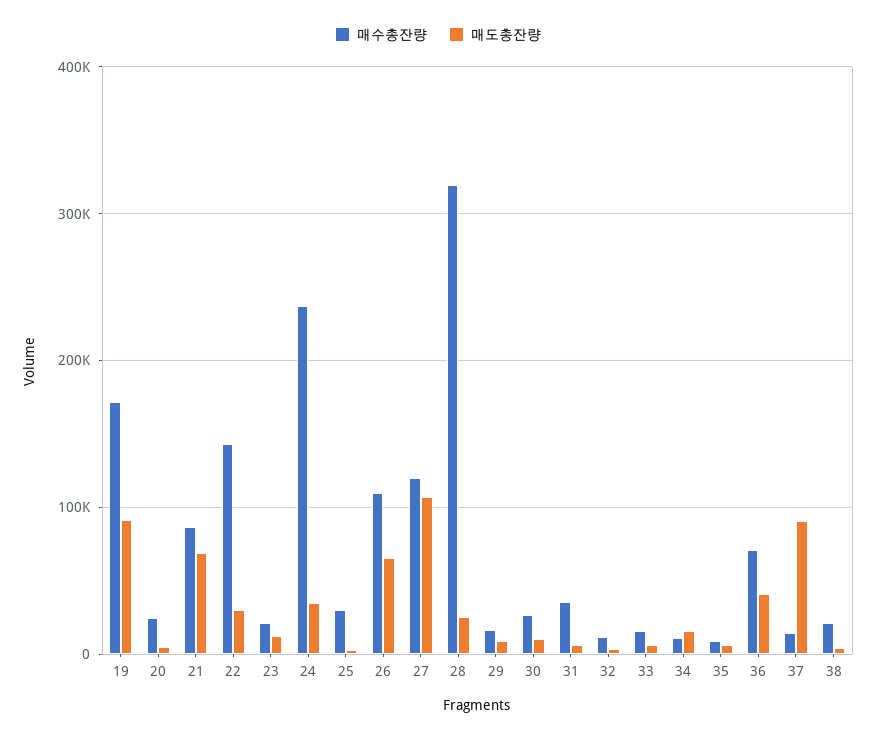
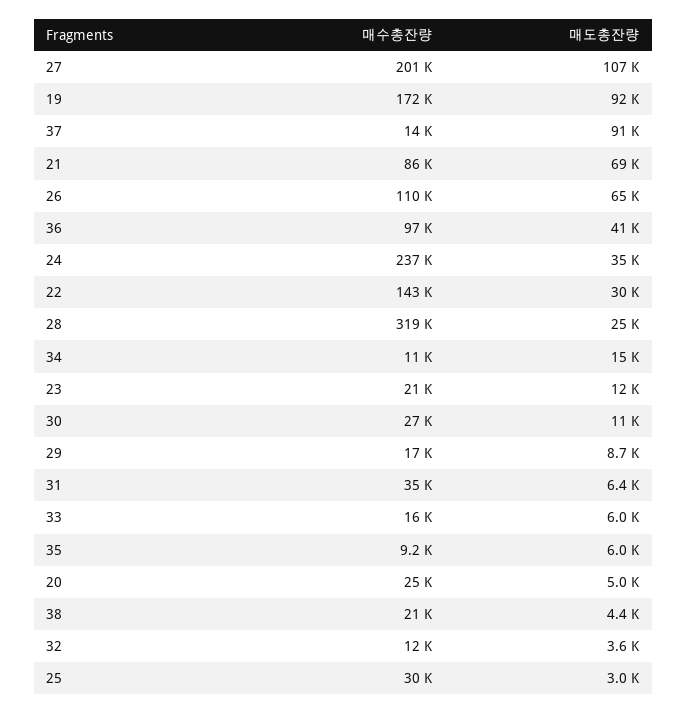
매수총잔량, 27: 120000 -> 201000
매수총잔량, 36: 70000 -> 97000

